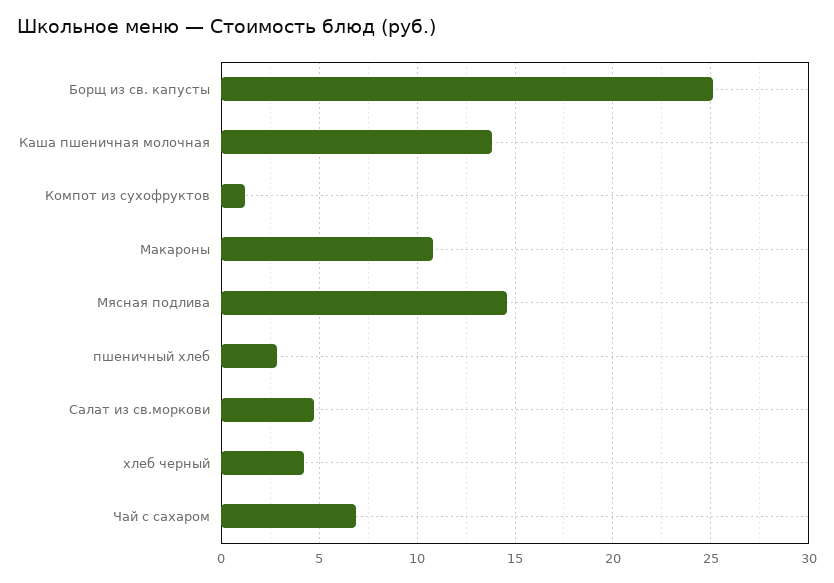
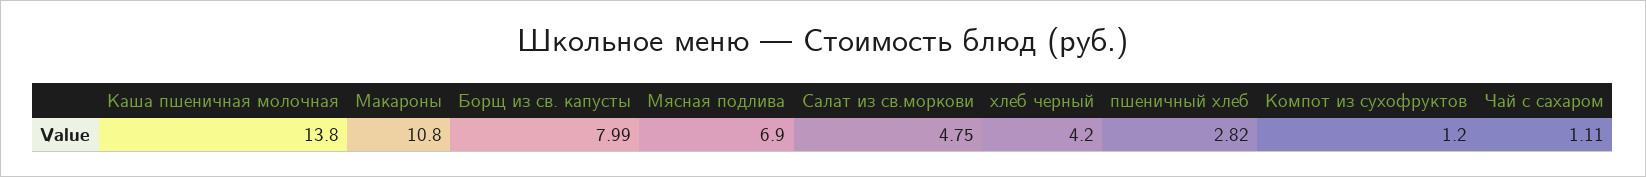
Борщ из св. капусты: 25 -> 7.99
Мясная подлива: 14.5 -> 6.9
Чай с сахаром: 7 -> 1.11

